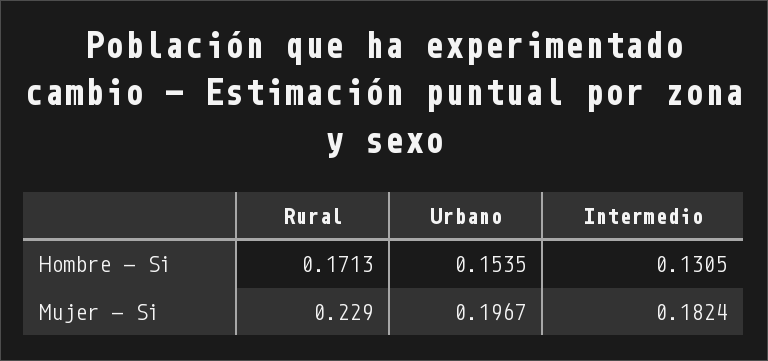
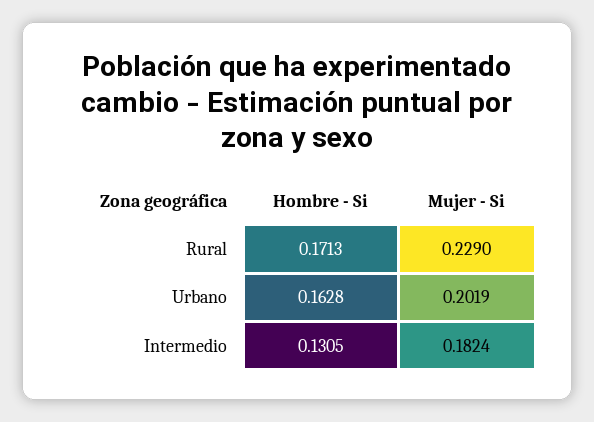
Urbano, Hombre - Si: 0.1535 -> 0.1628
Urbano, Mujer - Si: 0.1967 -> 0.2019

